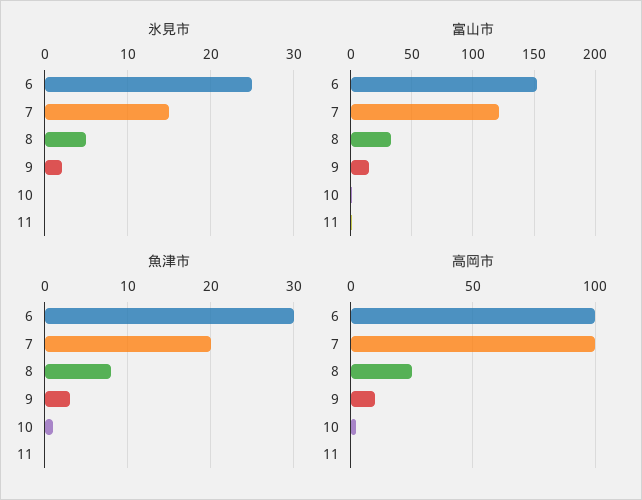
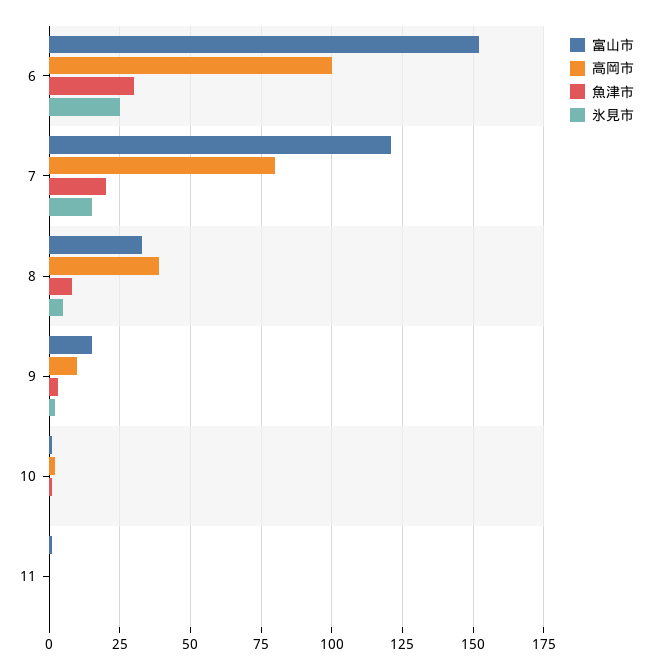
高岡市, 7: 100 -> 80
高岡市, 8: 25 -> 40

